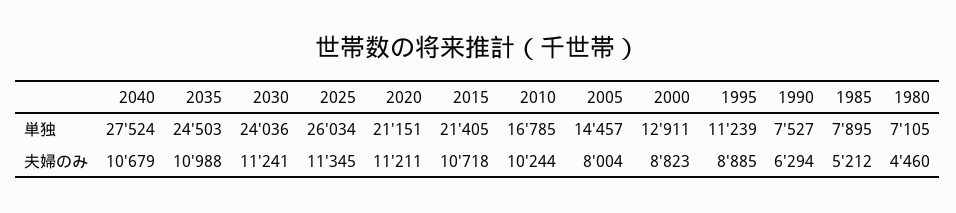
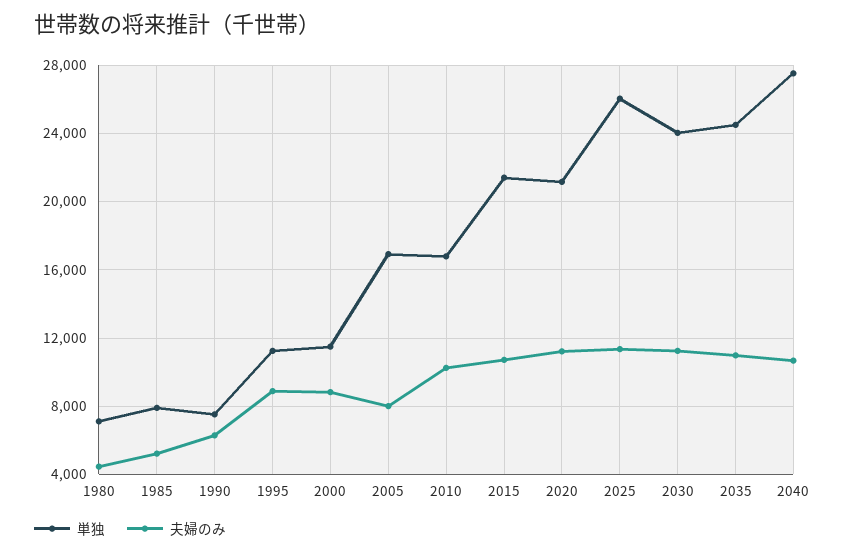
単独, 2005: 14457 -> 17000
単独, 2000: 12911 -> 11500

